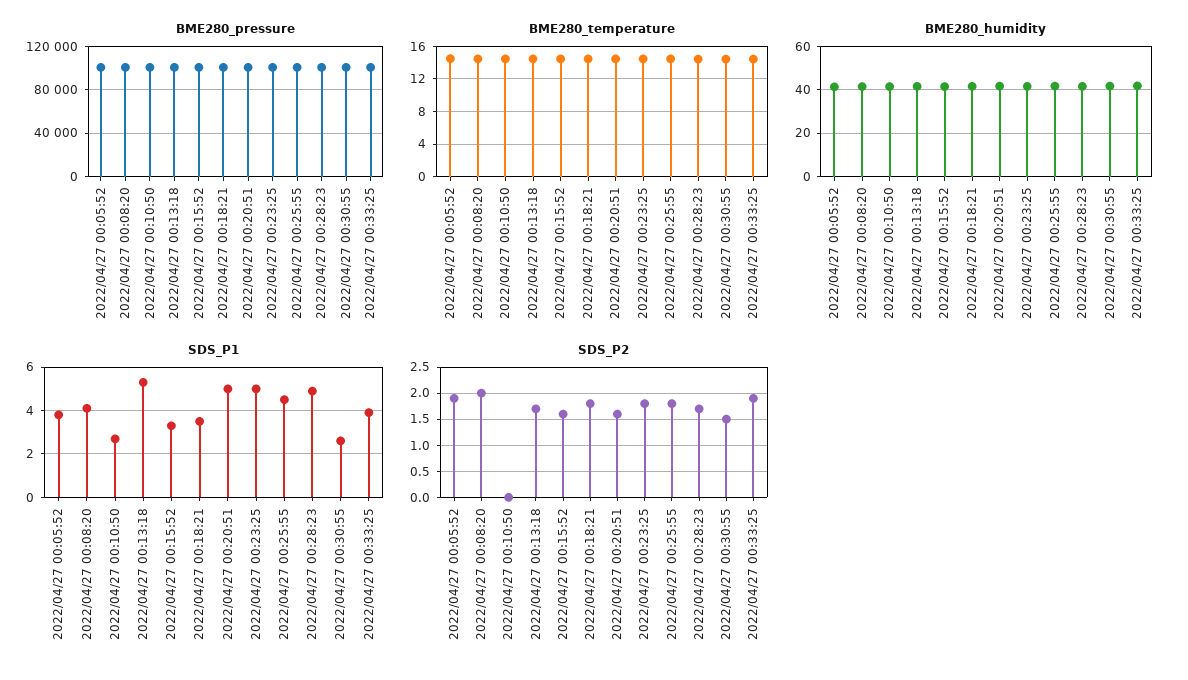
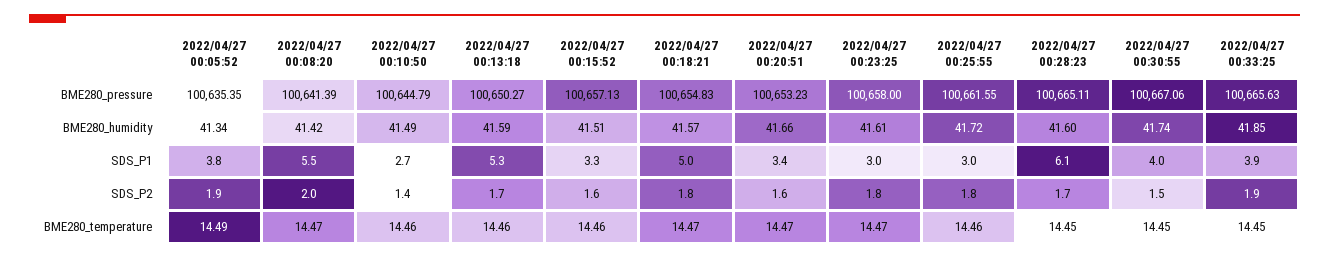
SDS_P1, 2022/04/27 00:08:20: 4 -> 5.5
SDS_P1, 2022/04/27 00:18:21: 3.5 -> 5
SDS_P1, 2022/04/27 00:20:51: 5 -> 3.4
SDS_P1, 2022/04/27 00:23:25: 5 -> 3
SDS_P1, 2022/04/27 00:25:55: 4.5 -> 3
SDS_P1, 2022/04/27 00:28:23: 5 -> 6.1
SDS_P1, 2022/04/27 00:30:55: 2.5 -> 4
SDS_P2, 2022/04/27 00:10:50: 0 -> 1.4

